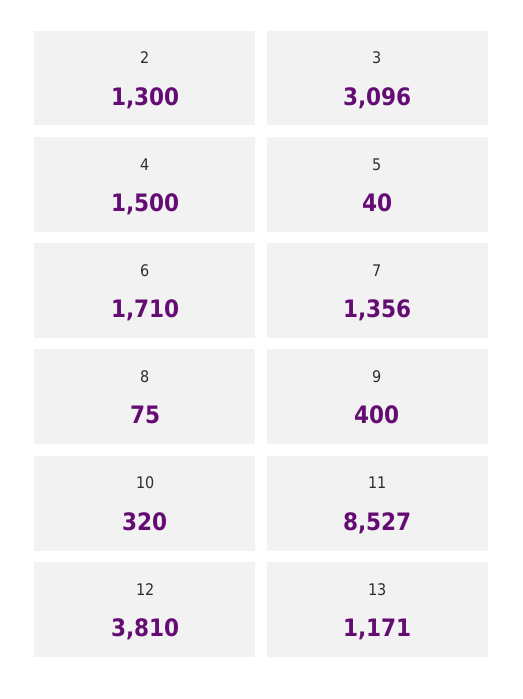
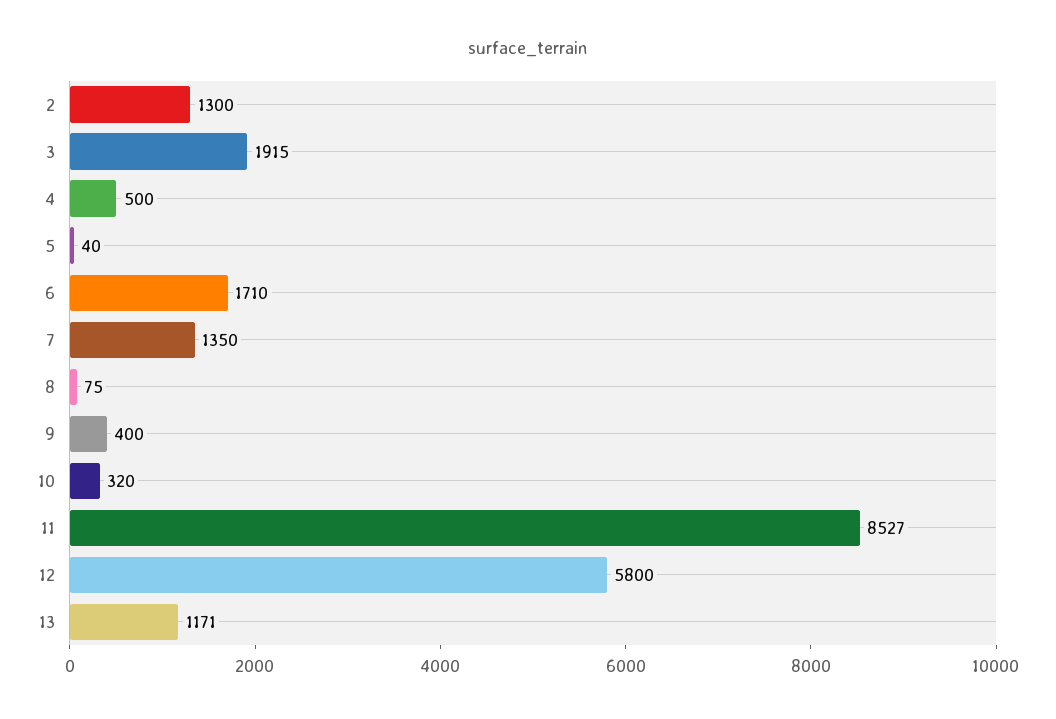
3: 3096 -> 1915
4: 1500 -> 500
7: 1356 -> 1350
12: 3810 -> 5800

